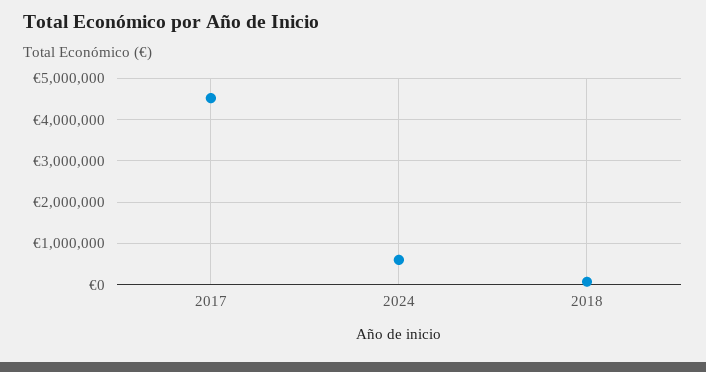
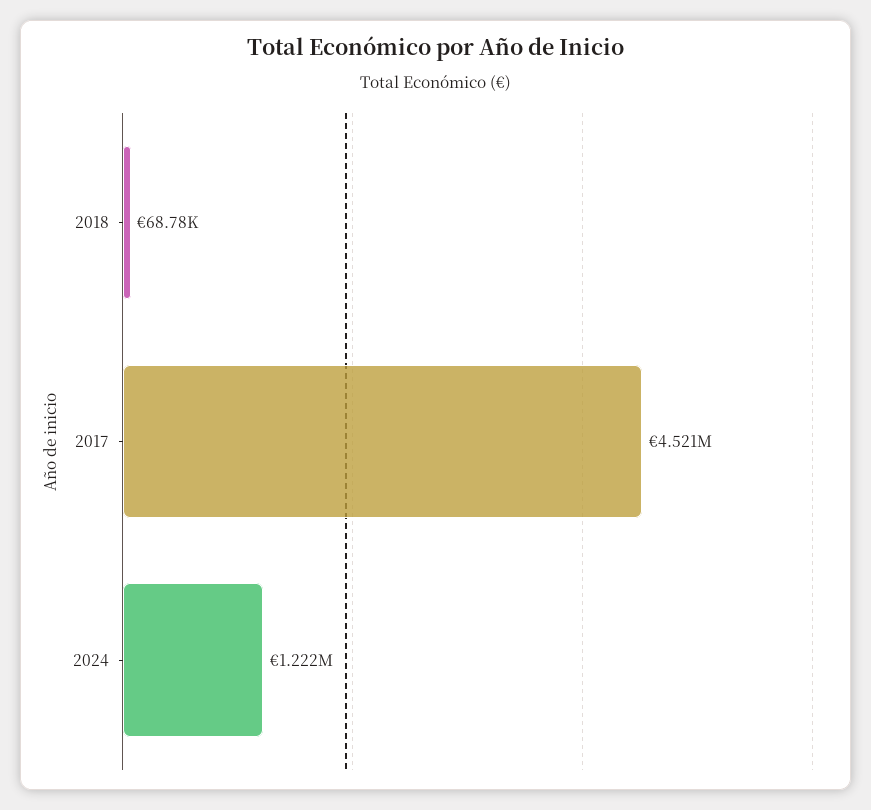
2024: 600000 -> 1222000

